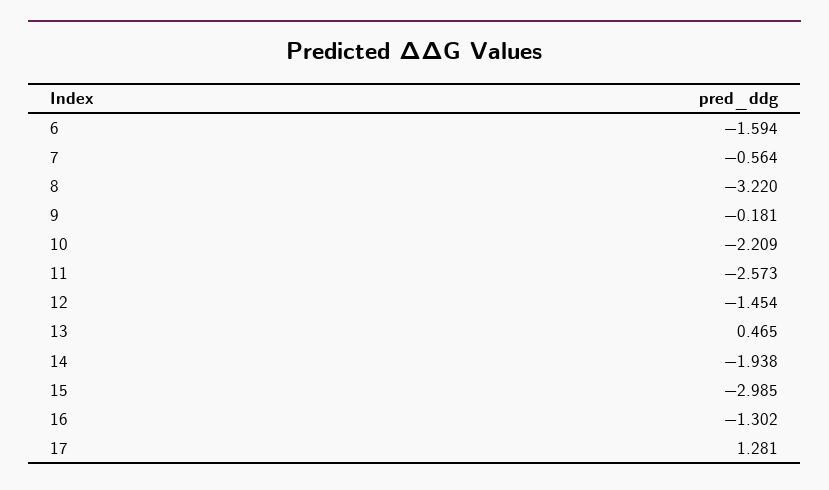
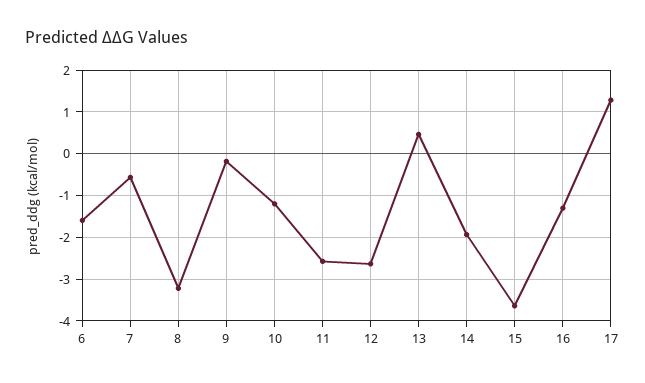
10: -2.209 -> -1.2
12: -1.454 -> -2.6
15: -2.985 -> -3.6

